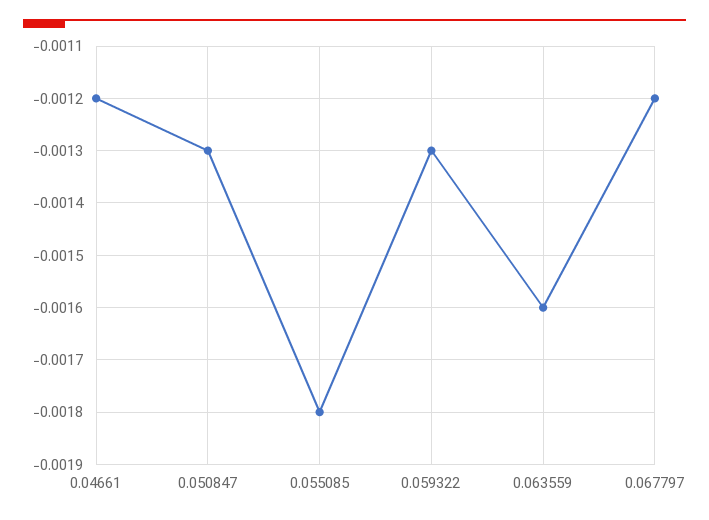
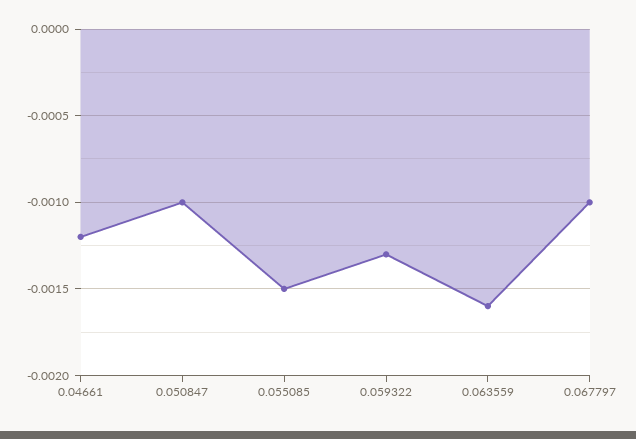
0.050847: -0.0013 -> -0.001
0.055085: -0.0018 -> -0.0015
0.067797: -0.0012 -> -0.001

